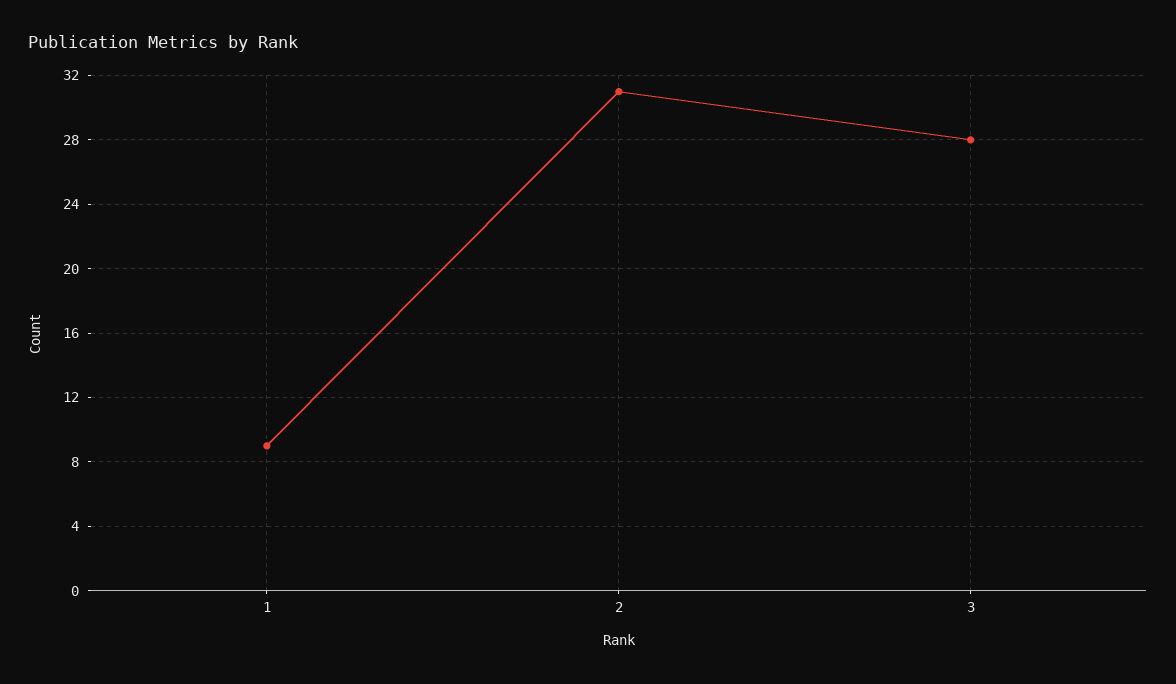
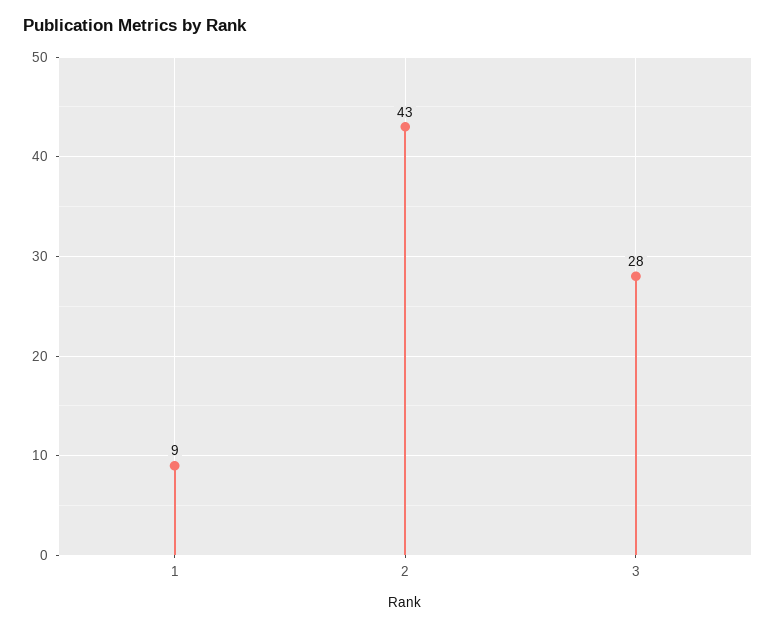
2: 31 -> 43

